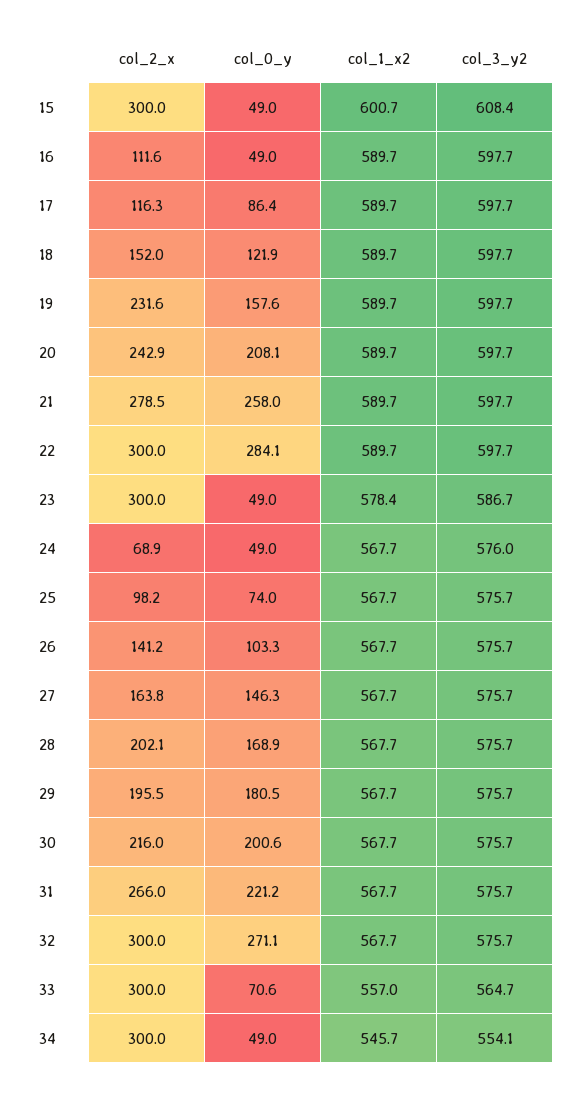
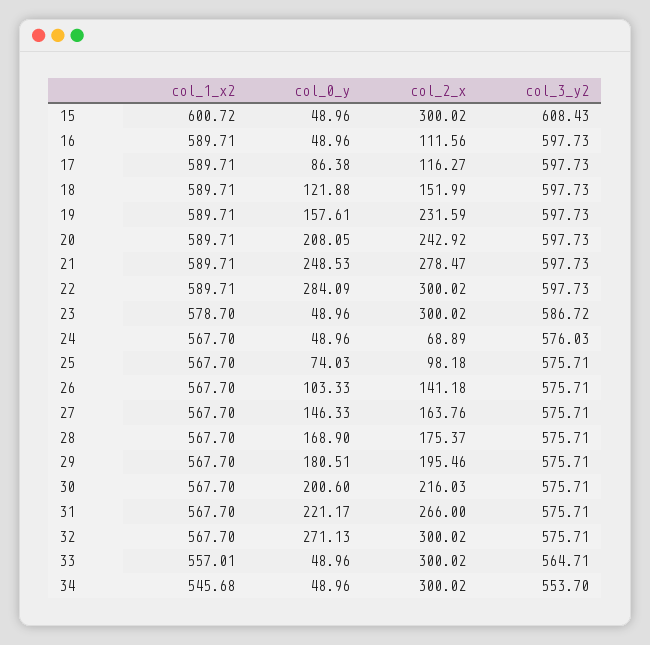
col_0_y, 21: 258 -> 248.53
col_1_x2, 23: 578.4 -> 578.7
col_2_x, 28: 202.1 -> 175.37
col_0_y, 33: 70.6 -> 48.96
col_3_y2, 34: 554.1 -> 553.7

